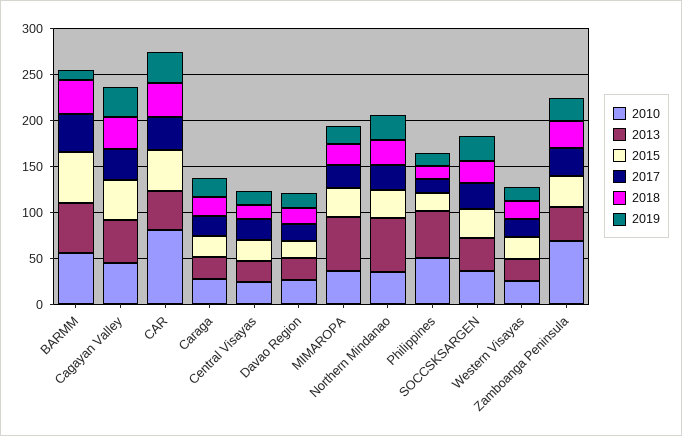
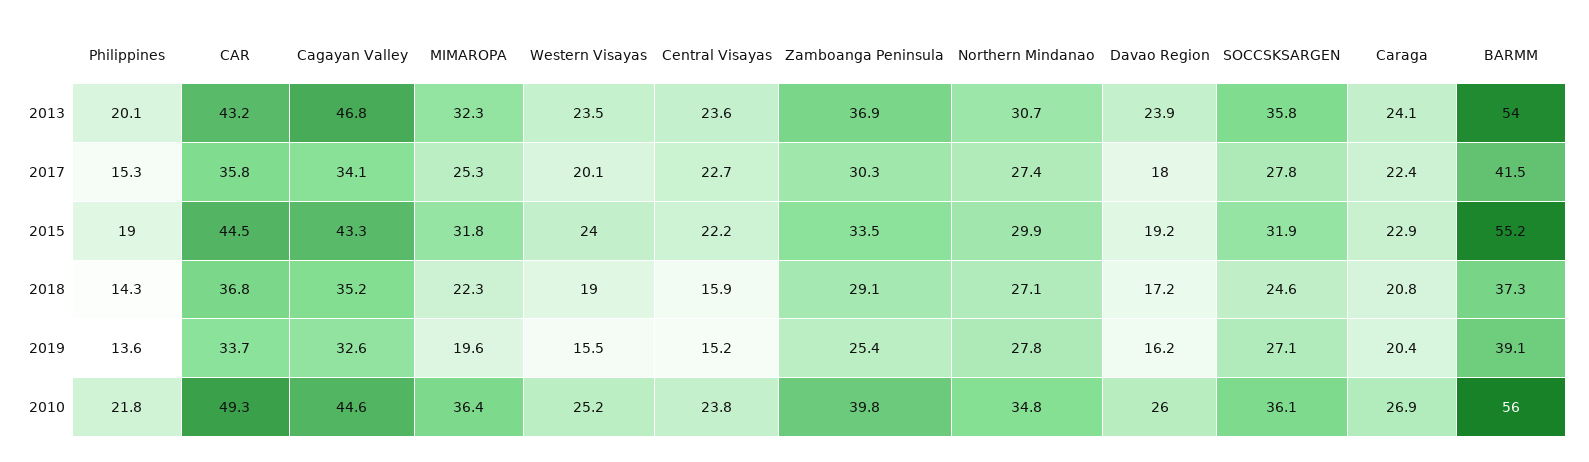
2019, BARMM: 10 -> 39.1
2010, CAR: 80 -> 49.3
2013, MIMAROPA: 60 -> 32.3
2013, Northern Mindanao: 60 -> 30.7
2010, Philippines: 50 -> 21.8
2013, Philippines: 50 -> 20.1
2010, Zamboanga Peninsula: 70 -> 39.8

